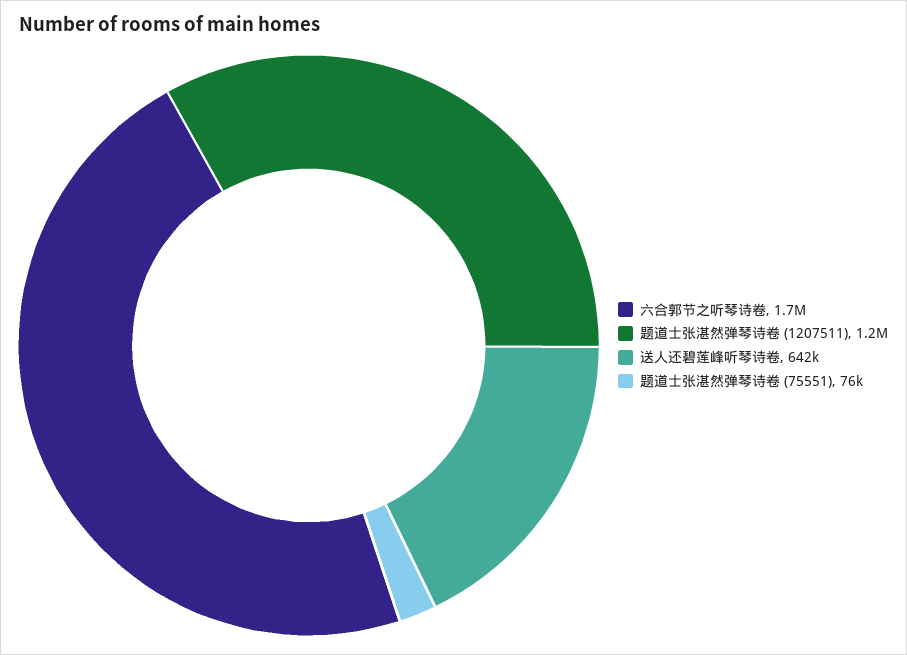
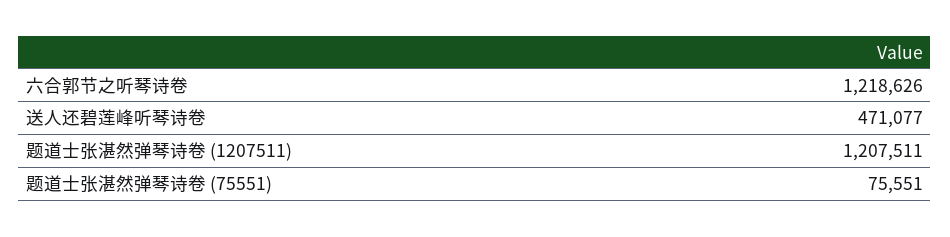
六合郭节之听琴诗卷: 1700000 -> 1218626
送人还碧莲峰听琴诗卷: 642000 -> 471077

